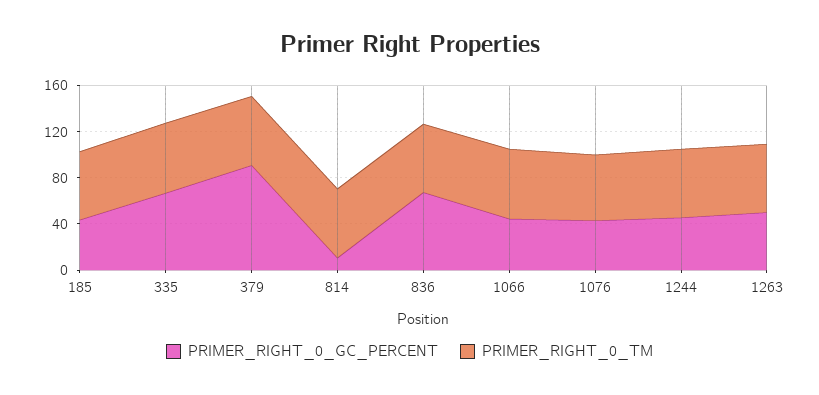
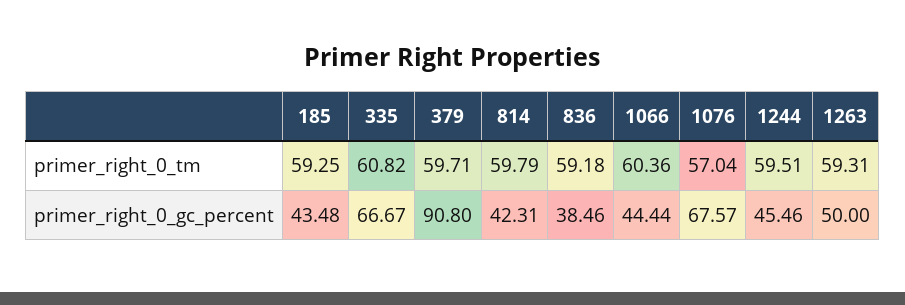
PRIMER_RIGHT_0_GC_PERCENT, 814: 10 -> 42.31
PRIMER_RIGHT_0_GC_PERCENT, 836: 70 -> 38.46
PRIMER_RIGHT_0_GC_PERCENT, 1076: 40 -> 67.57

